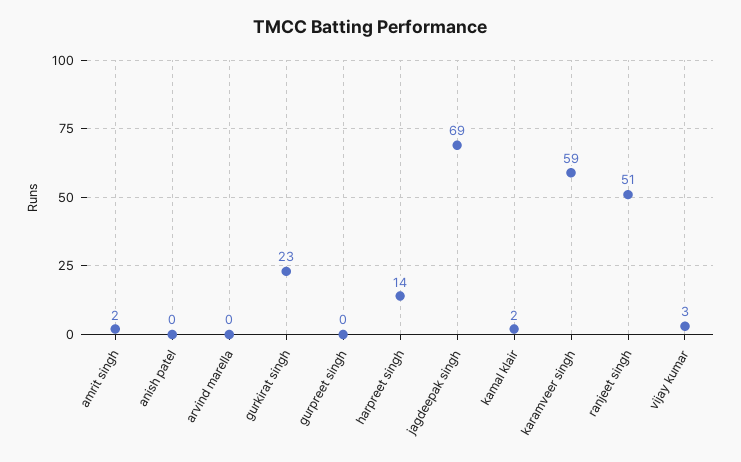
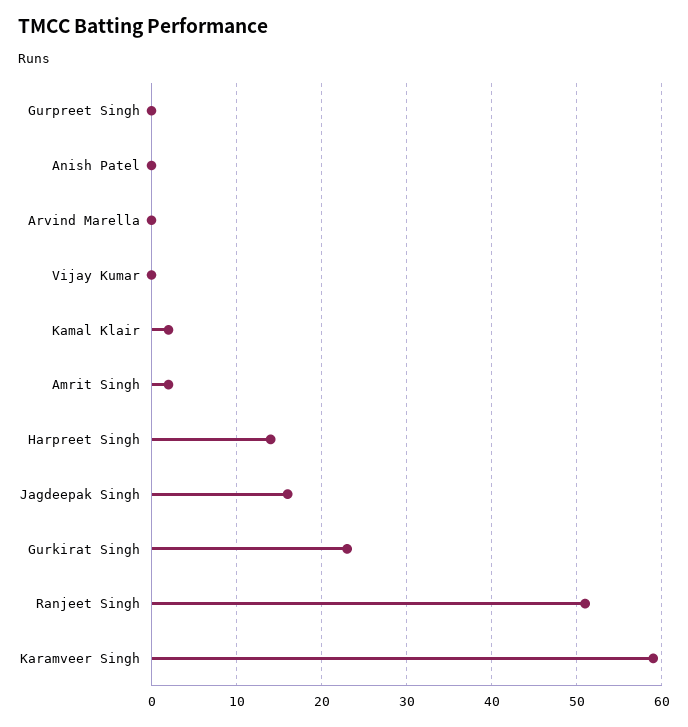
jagdeepak singh: 69 -> 16
vijay kumar: 3 -> 0

